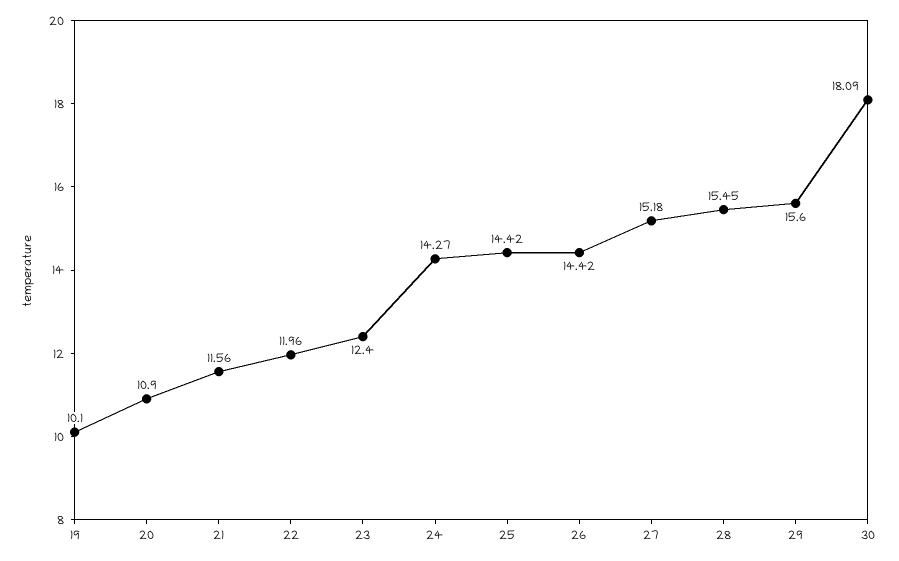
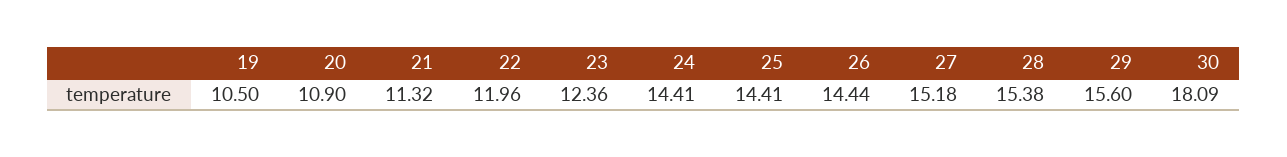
19: 10.1 -> 10.5
21: 11.56 -> 11.32
23: 12.4 -> 12.36
24: 14.27 -> 14.41
25: 14.42 -> 14.41
26: 14.42 -> 14.44
28: 15.45 -> 15.38

